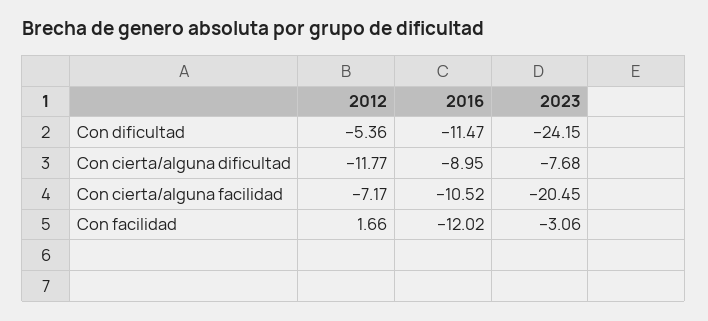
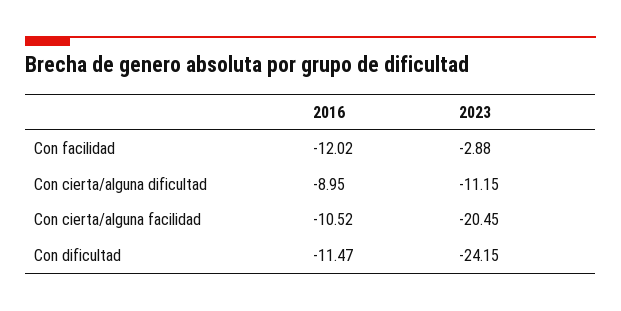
2012, Con dificultad: -5.36 -> none
2012, Con cierta/alguna dificultad: -11.77 -> none
2023, Con cierta/alguna dificultad: -7.68 -> -11.15
2012, Con cierta/alguna facilidad: -7.17 -> none
2012, Con facilidad: 1.66 -> none
2023, Con facilidad: -3.06 -> -2.88

